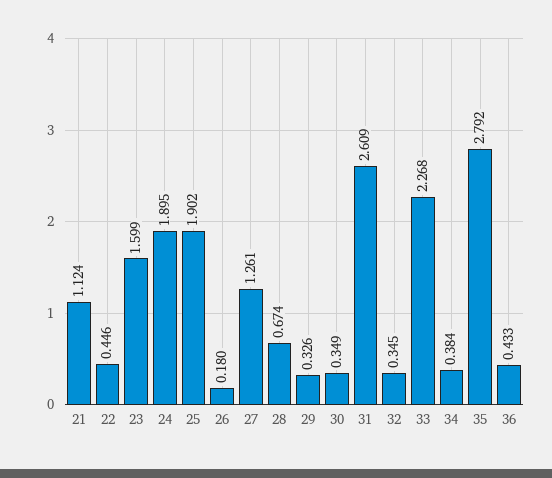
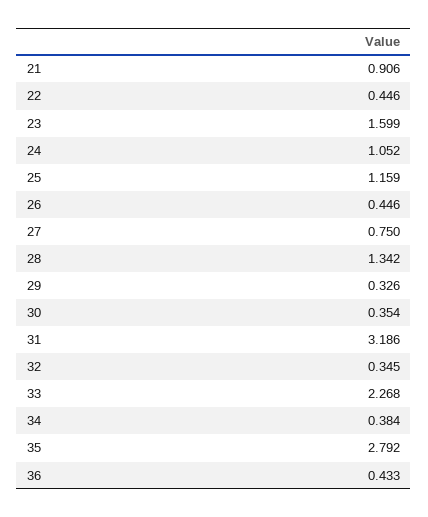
21: 1.124 -> 0.906
24: 1.895 -> 1.052
25: 1.902 -> 1.159
26: 0.18 -> 0.446
27: 1.261 -> 0.75
28: 0.674 -> 1.342
30: 0.349 -> 0.354
31: 2.609 -> 3.186

